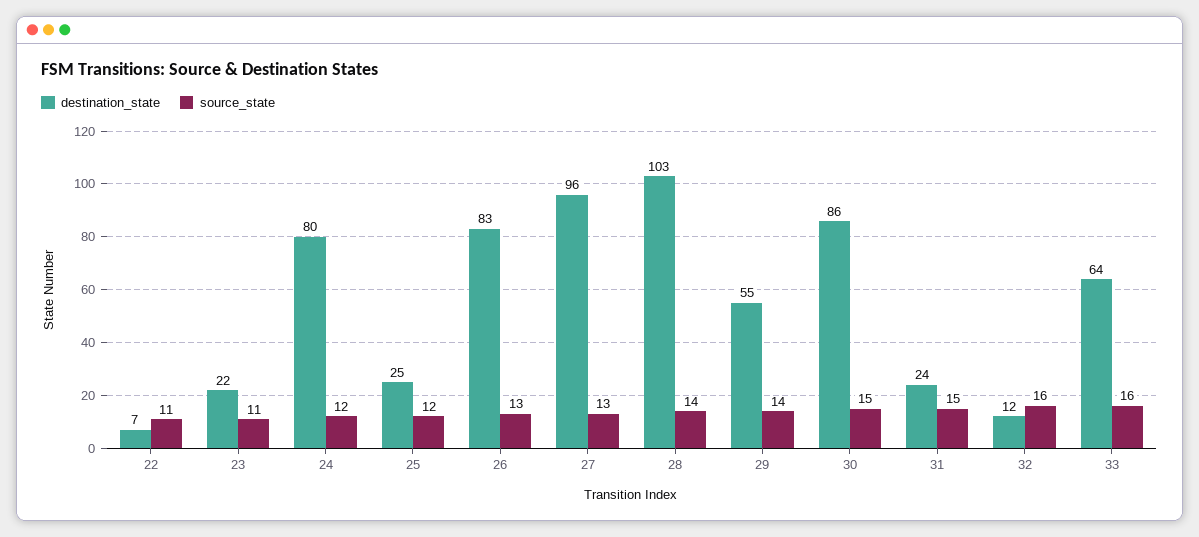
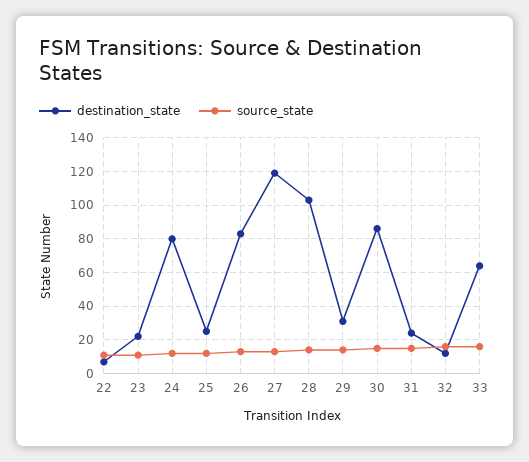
destination_state, 27: 96 -> 120
destination_state, 29: 55 -> 30

